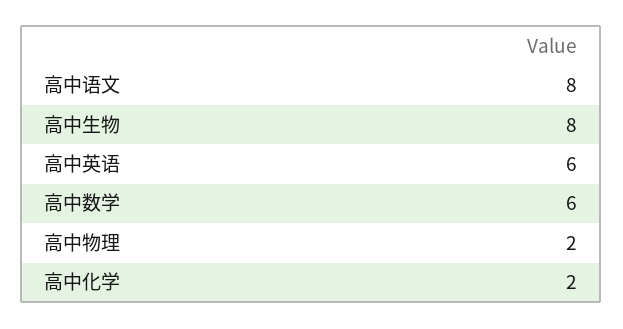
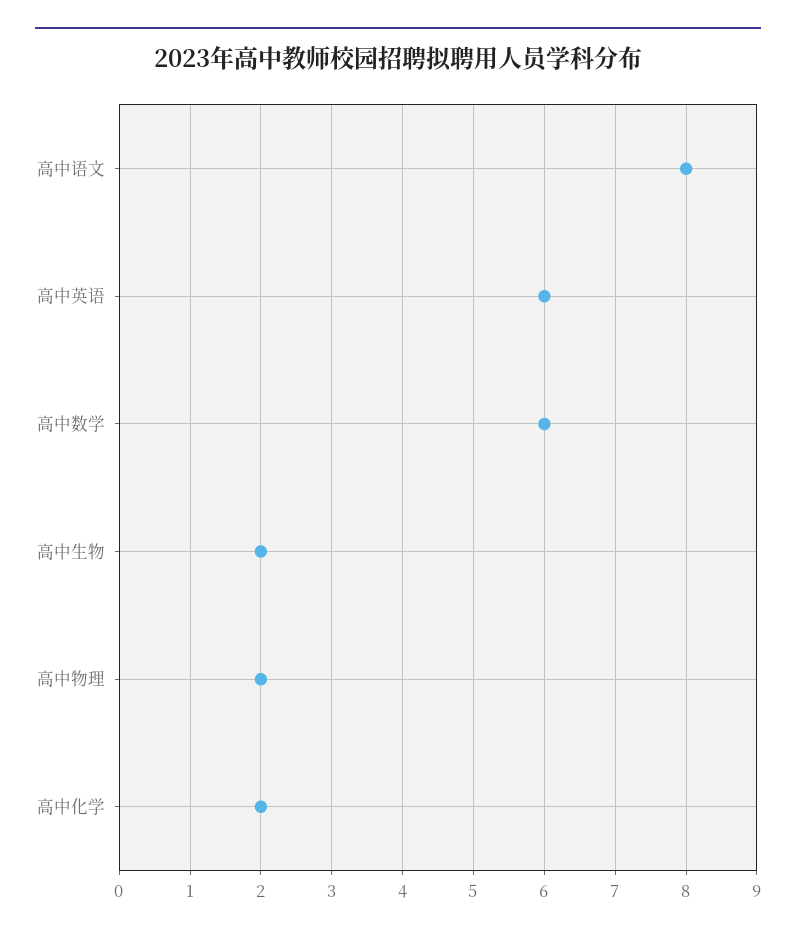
高中生物: 8 -> 2

